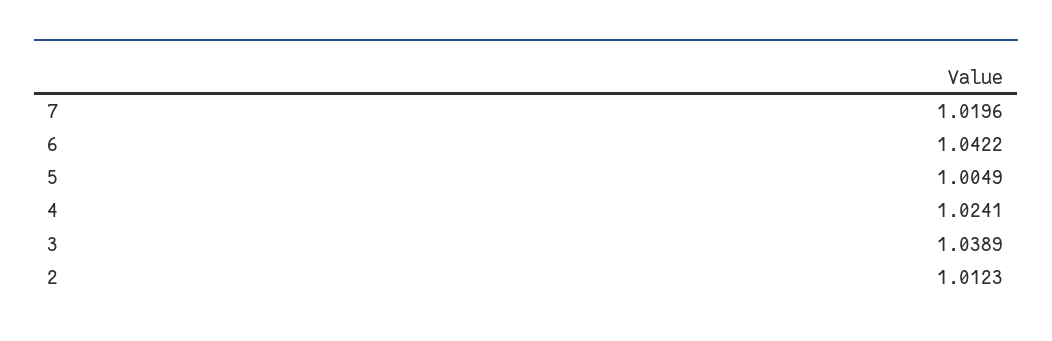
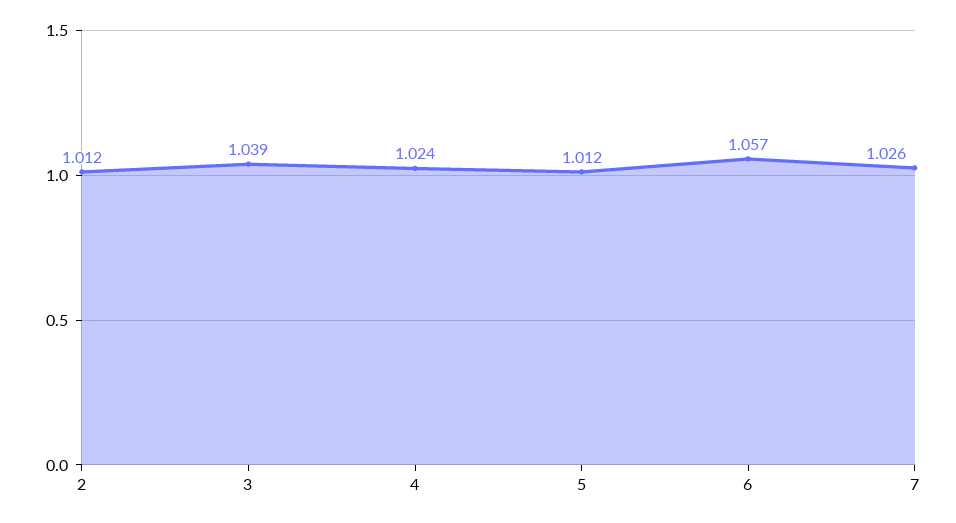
7: 1.0196 -> 1.026
6: 1.0422 -> 1.057
5: 1.0049 -> 1.012

